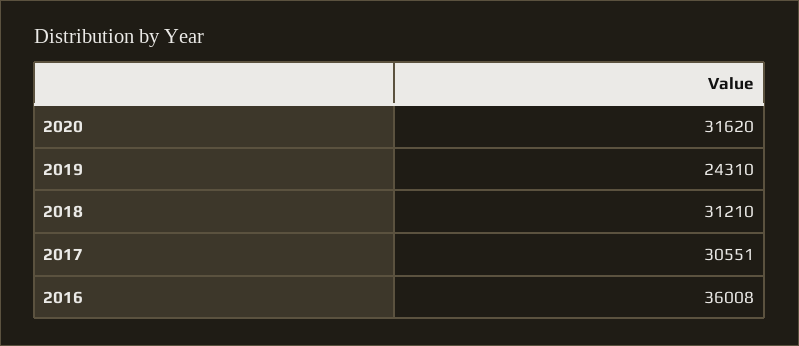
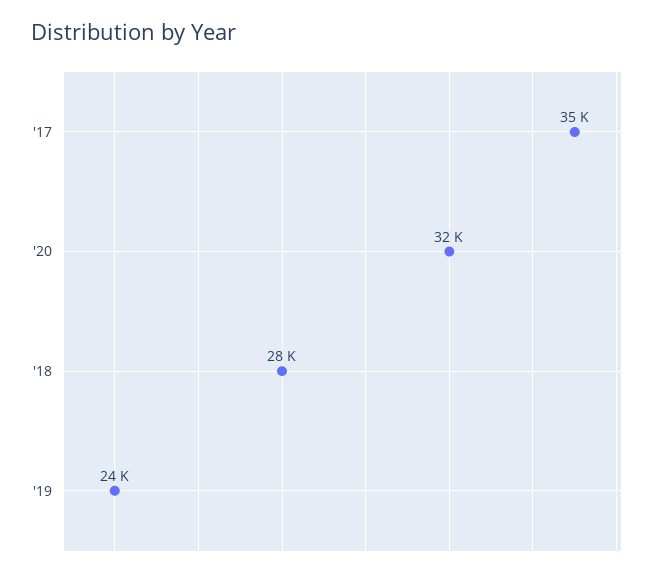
2018: 31210 -> 28000
2017: 30551 -> 35000
2016: 36008 -> none

